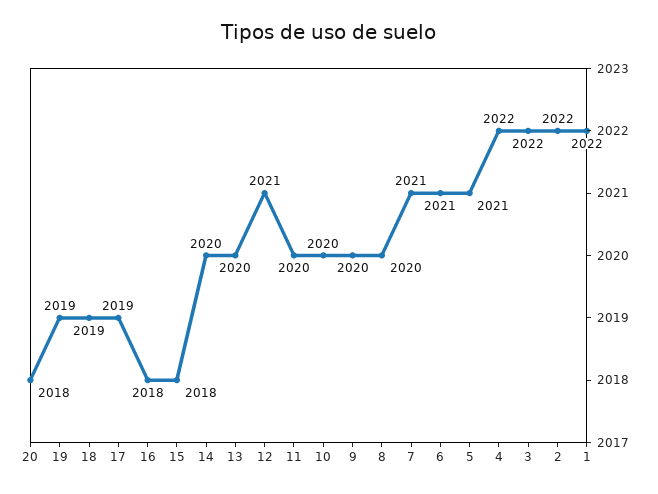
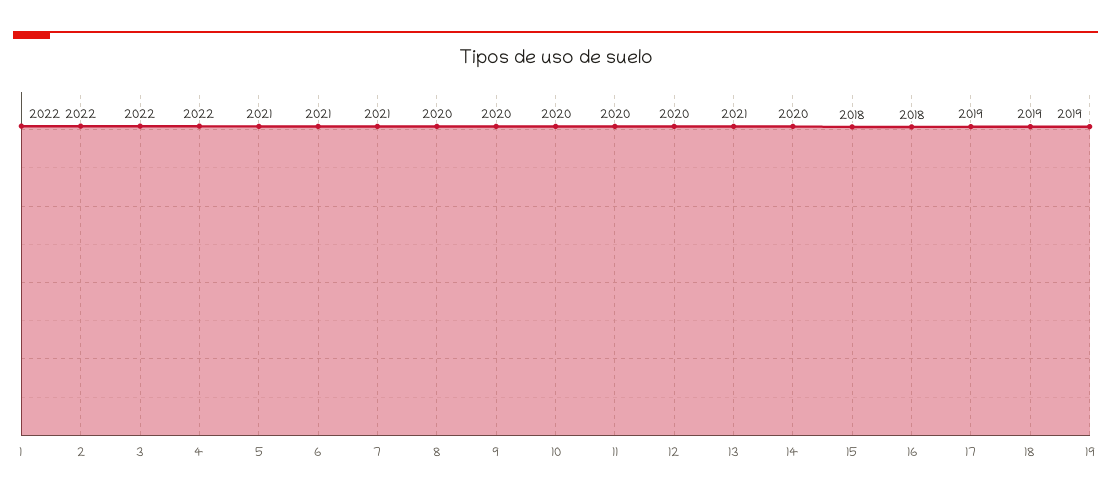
20: 2018 -> none
13: 2020 -> 2021
12: 2021 -> 2020

